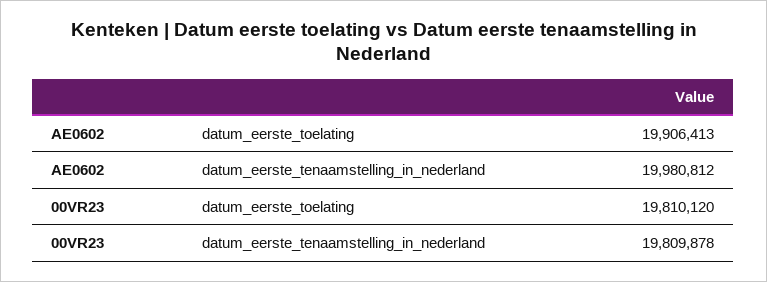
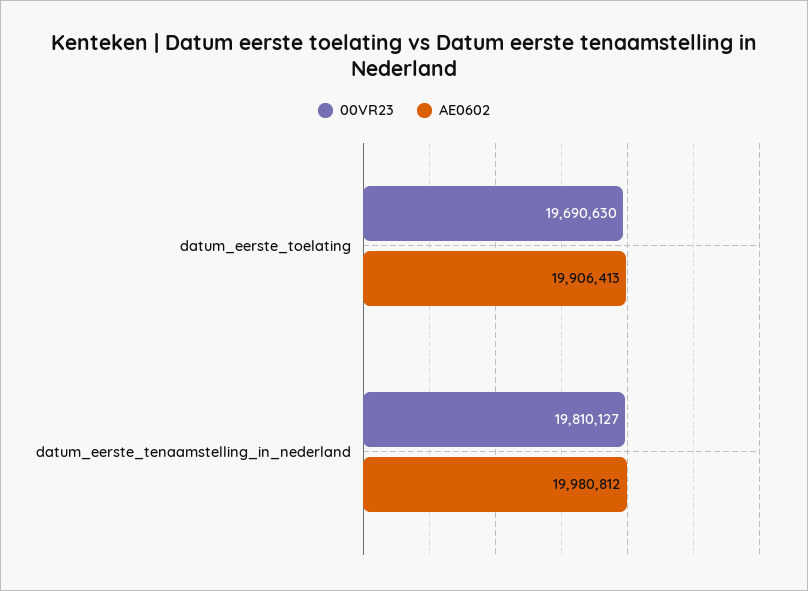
00VR23, datum_eerste_toelating: 19810120 -> 19690630
00VR23, datum_eerste_tenaamstelling_in_nederland: 19809878 -> 19810127

